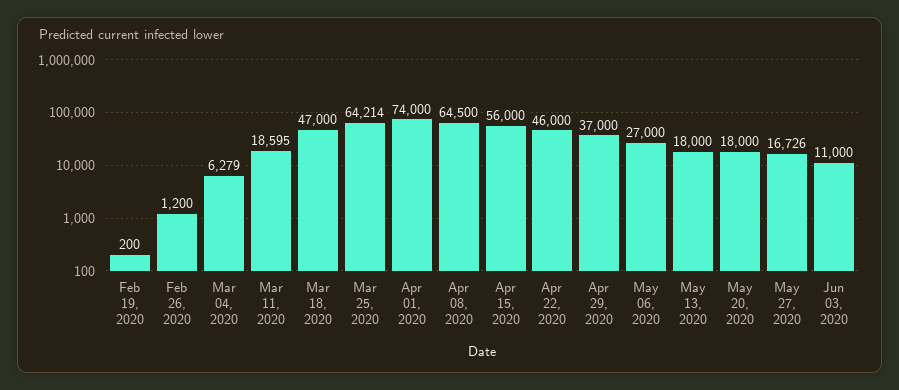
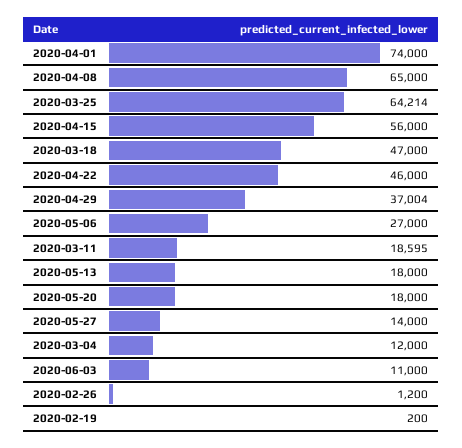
Mar 04, 2020: 6279 -> 12000
Apr 08, 2020: 64500 -> 65000
Apr 29, 2020: 37000 -> 37004
May 27, 2020: 16726 -> 14000

